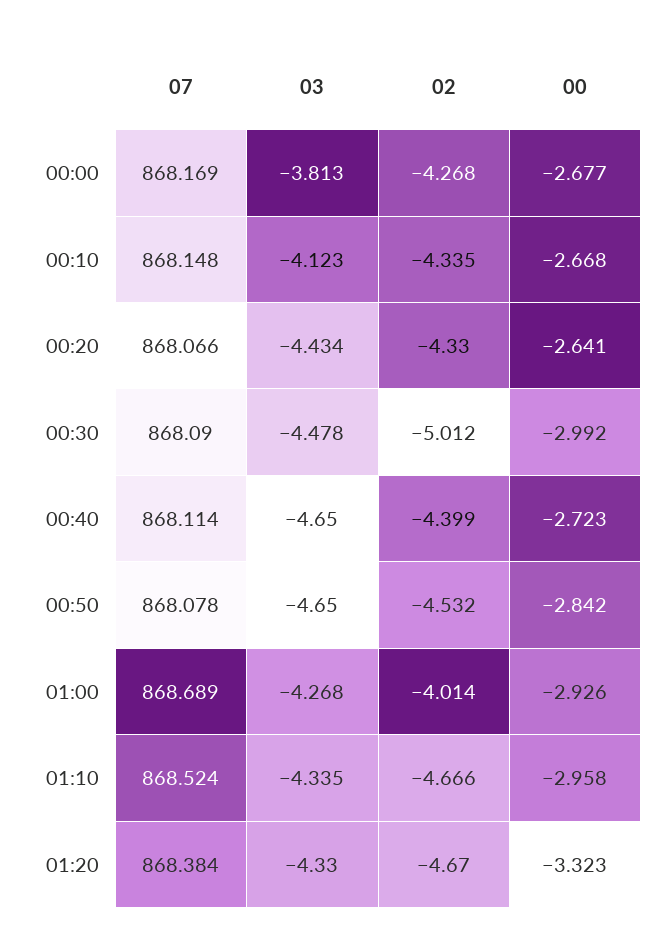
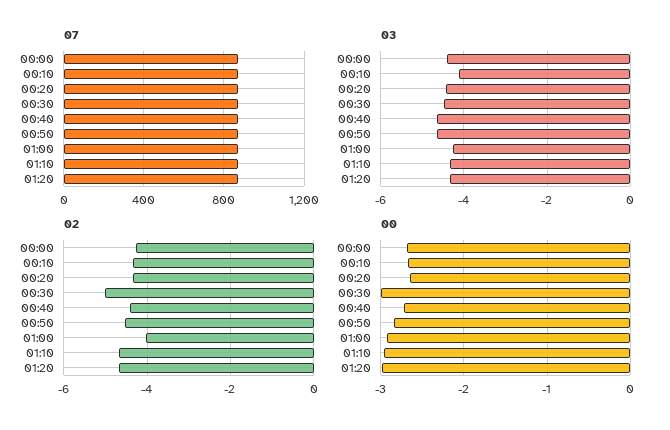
03, 00:00: -3.813 -> -4.4
00, 01:20: -3.323 -> -3

